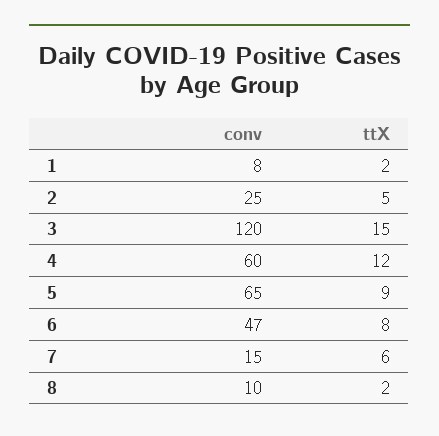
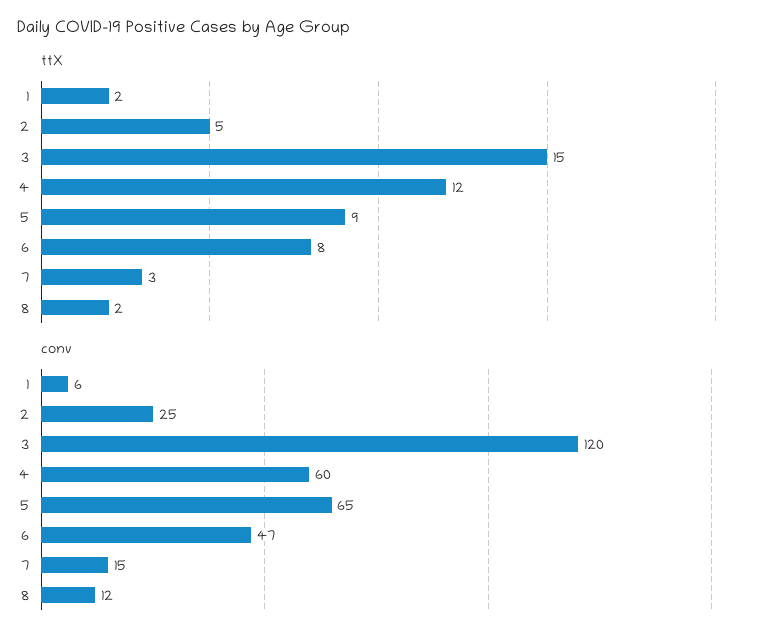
conv, 1: 8 -> 6
ttX, 7: 6 -> 3
conv, 8: 10 -> 12

